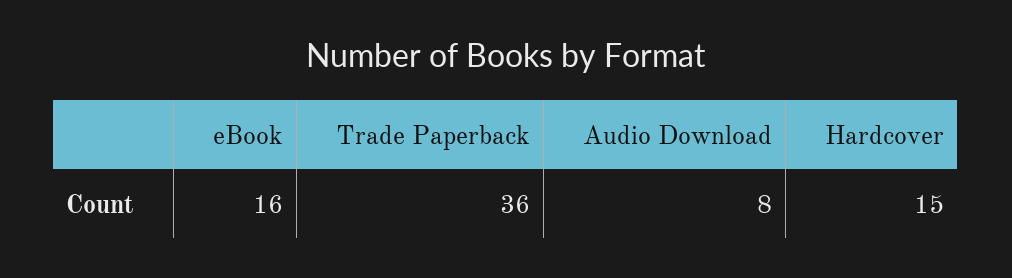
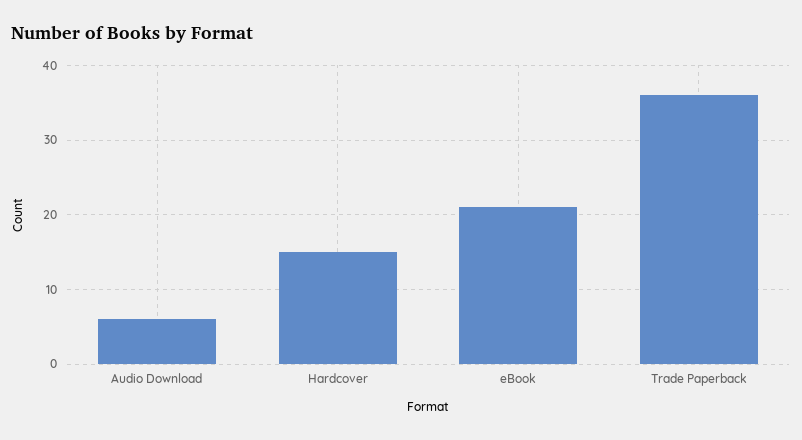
eBook: 16 -> 21
Audio Download: 8 -> 6

